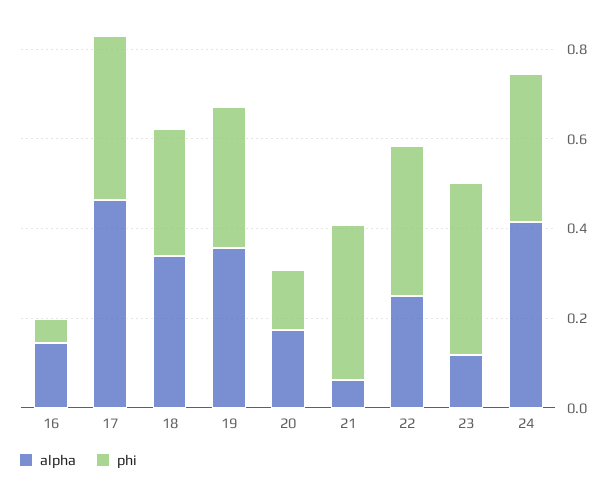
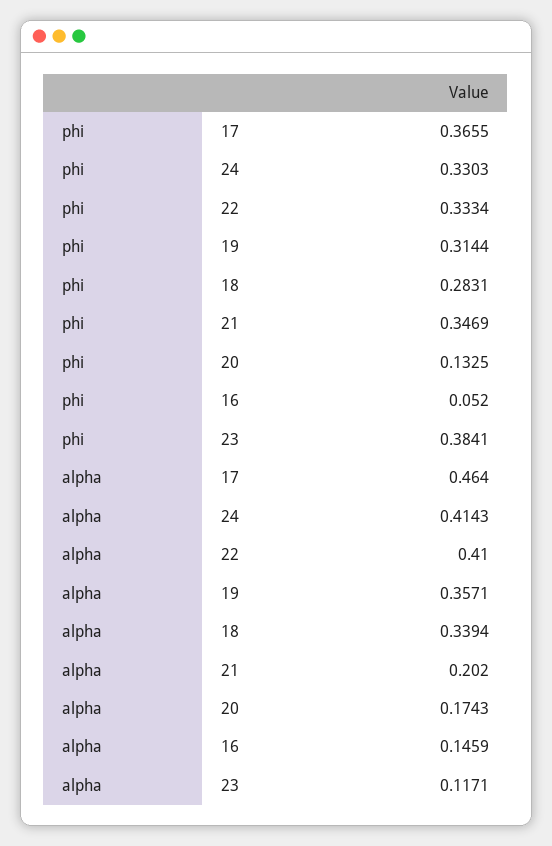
alpha, 21: 0.05 -> 0.202
alpha, 22: 0.25 -> 0.41

